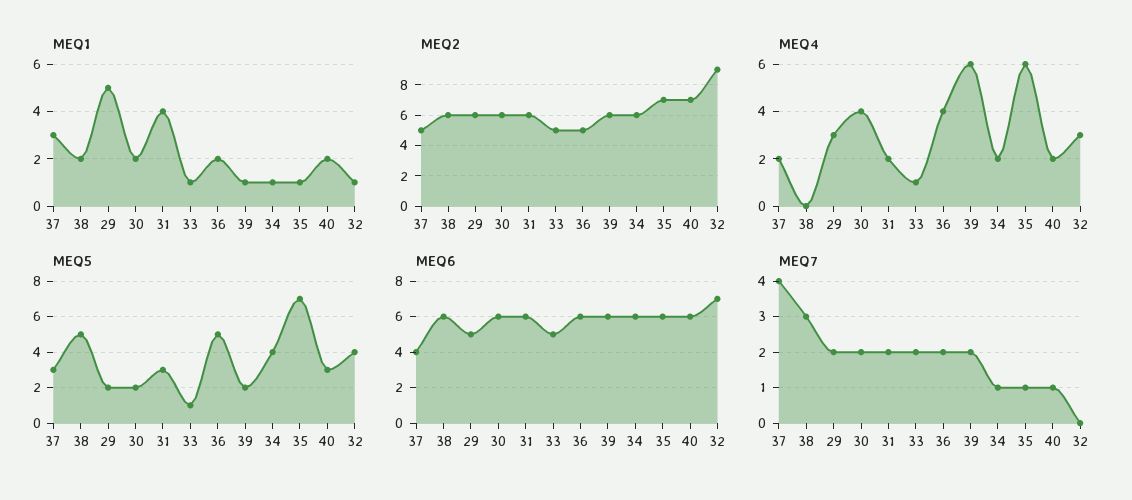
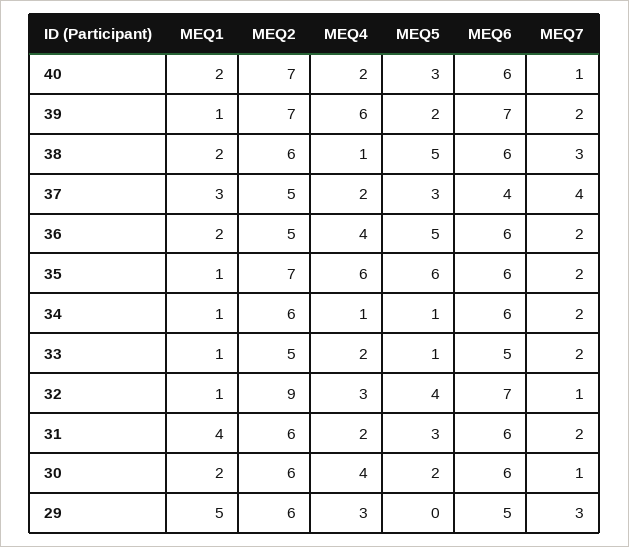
MEQ2, 39: 6 -> 7
MEQ4, 38: 0 -> 1
MEQ4, 33: 1 -> 2
MEQ4, 34: 2 -> 1
MEQ5, 29: 2 -> 0
MEQ5, 34: 4 -> 1
MEQ5, 35: 7 -> 6
MEQ6, 39: 6 -> 7
MEQ7, 29: 2 -> 3
MEQ7, 30: 2 -> 1
MEQ7, 34: 1 -> 2
MEQ7, 35: 1 -> 2
MEQ7, 32: 0 -> 1

